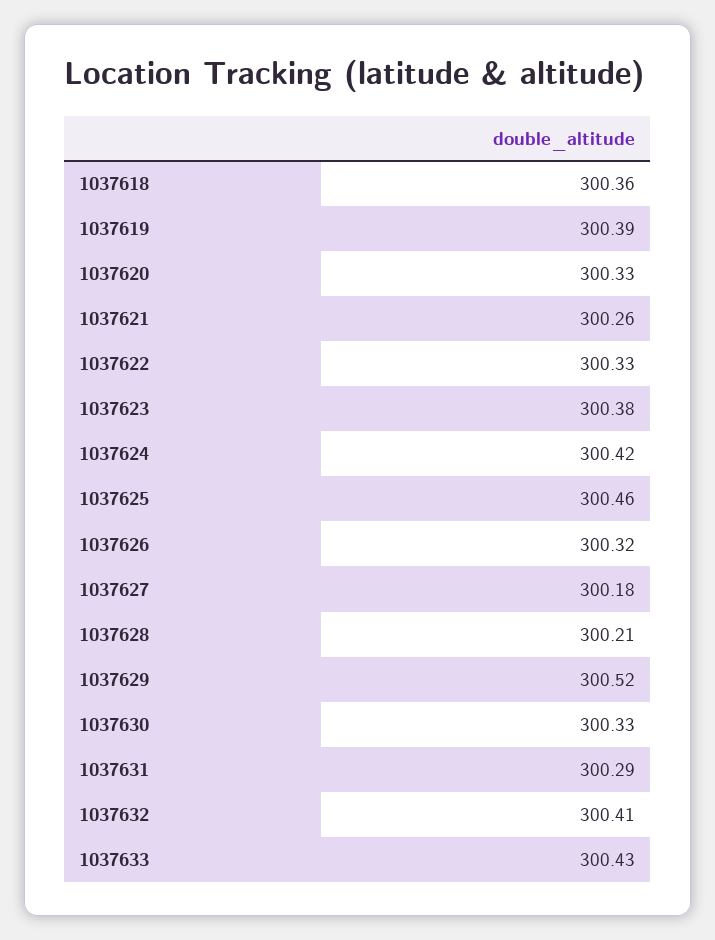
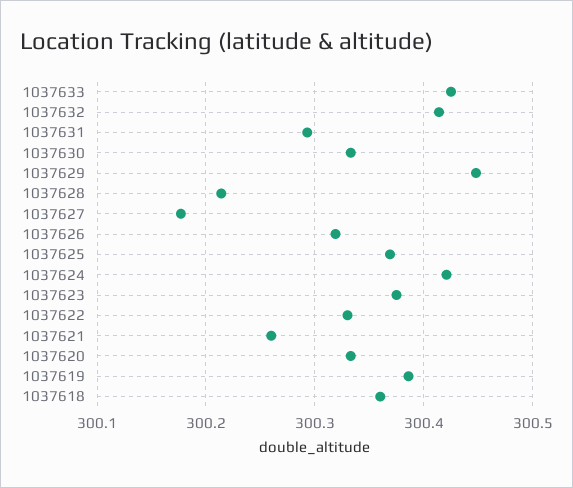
1037625: 300.46 -> 300.37
1037629: 300.52 -> 300.45

